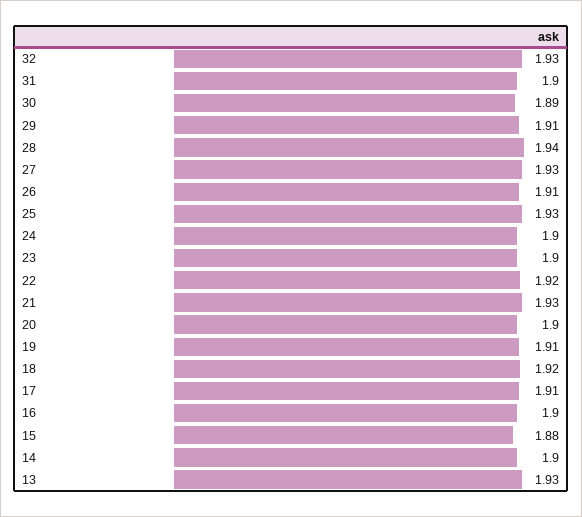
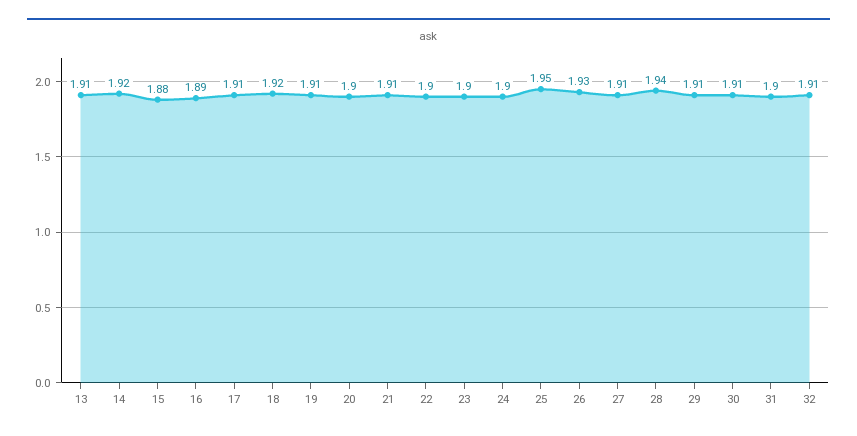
32: 1.93 -> 1.91
30: 1.89 -> 1.91
27: 1.93 -> 1.91
26: 1.91 -> 1.93
25: 1.93 -> 1.95
22: 1.92 -> 1.9
21: 1.93 -> 1.91
16: 1.9 -> 1.89
14: 1.9 -> 1.92
13: 1.93 -> 1.91

